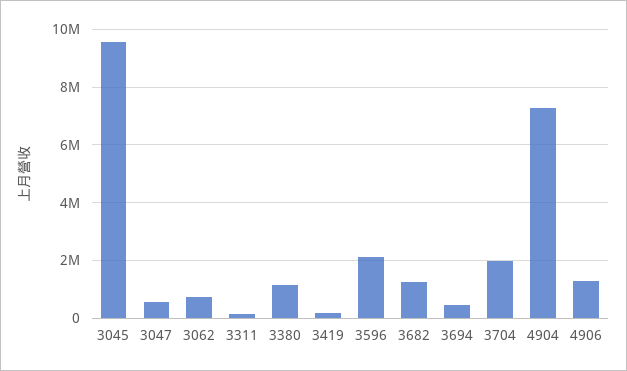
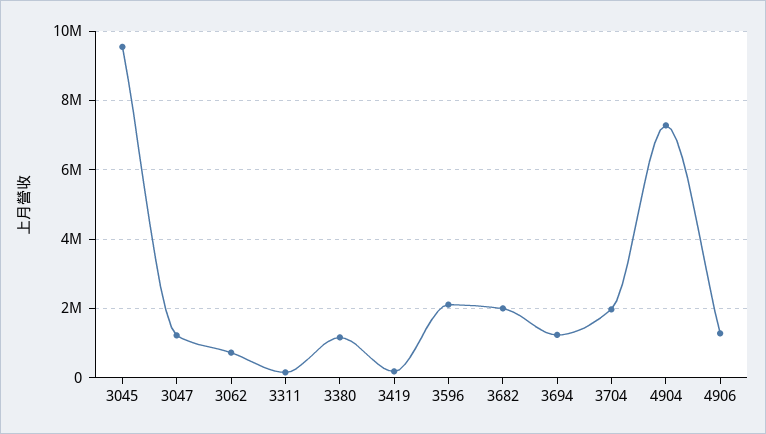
3047: 500000 -> 1200000
3682: 1250000 -> 2000000
3694: 500000 -> 1200000

